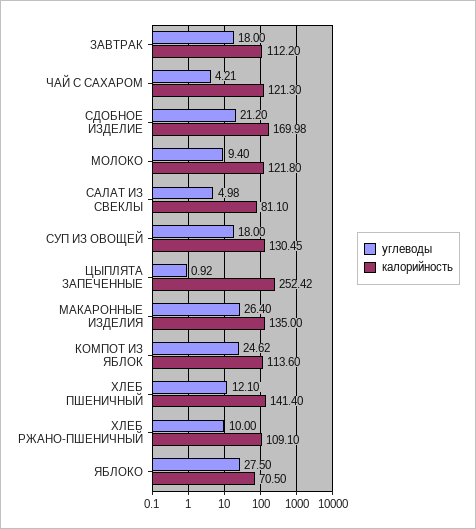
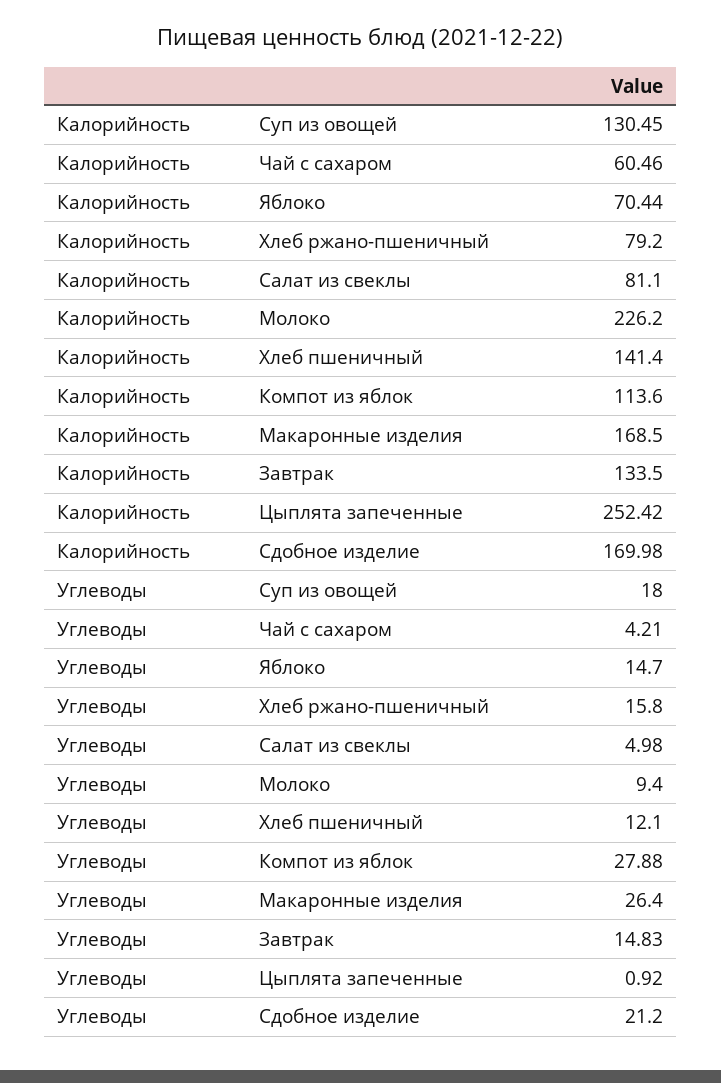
углеводы, ЗАВТРАК: 18 -> 14.83
калорийность, ЗАВТРАК: 112.2 -> 133.5
калорийность, ЧАЙ С САХАРОМ: 121.3 -> 60.46
калорийность, МОЛОКО: 121.8 -> 226.2
калорийность, МАКАРОННЫЕ ИЗДЕЛИЯ: 135 -> 168.5
углеводы, КОМПОТ ИЗ ЯБЛОК: 24.62 -> 27.88
углеводы, ХЛЕБ РЖАНО-ПШЕНИЧНЫЙ: 10 -> 15.8
калорийность, ХЛЕБ РЖАНО-ПШЕНИЧНЫЙ: 109.1 -> 79.2
углеводы, ЯБЛОКО: 27.5 -> 14.7
калорийность, ЯБЛОКО: 70.5 -> 70.44

